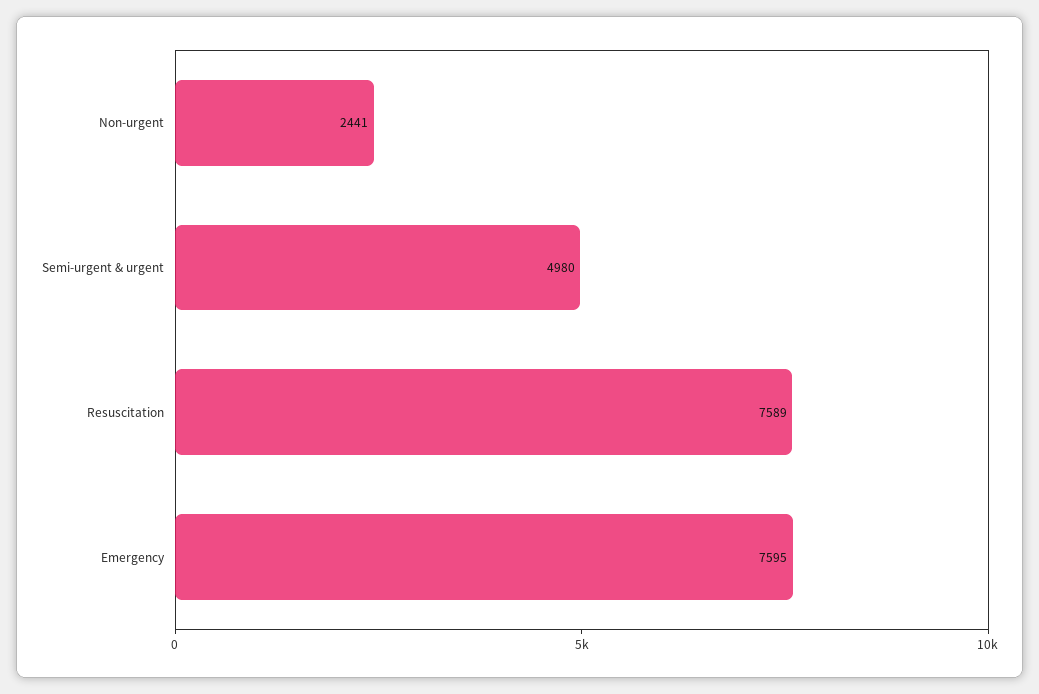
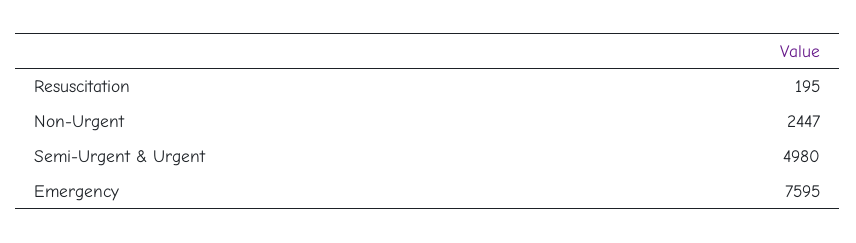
Non-urgent: 2441 -> 2447
Resuscitation: 7589 -> 195

